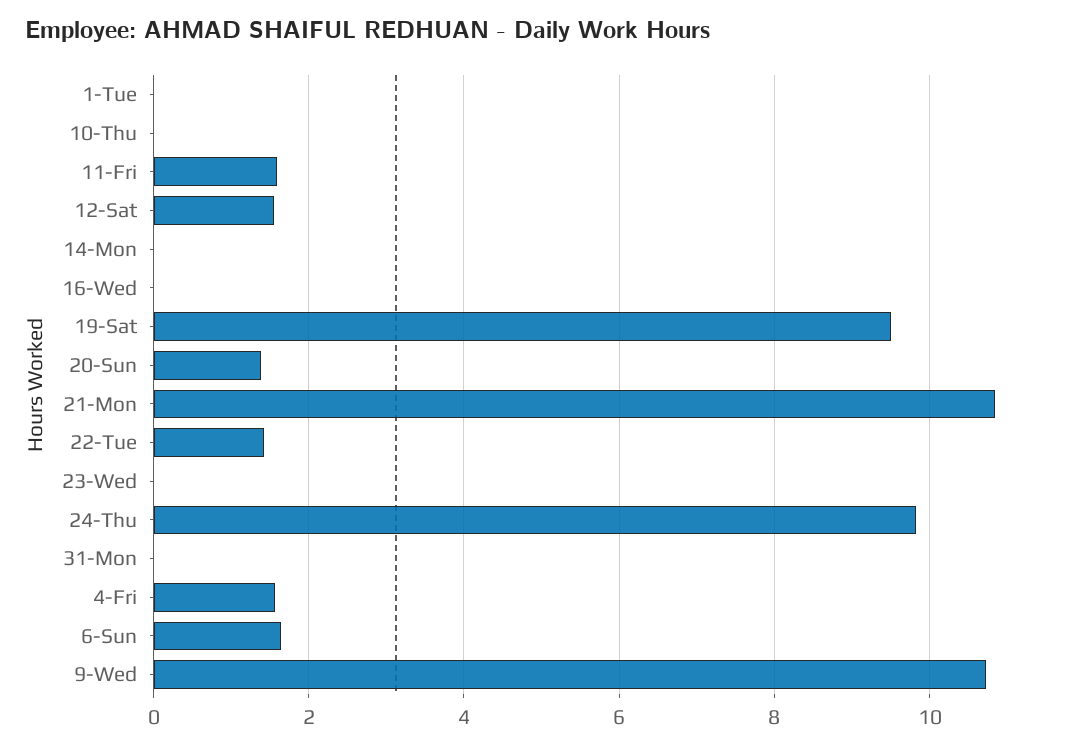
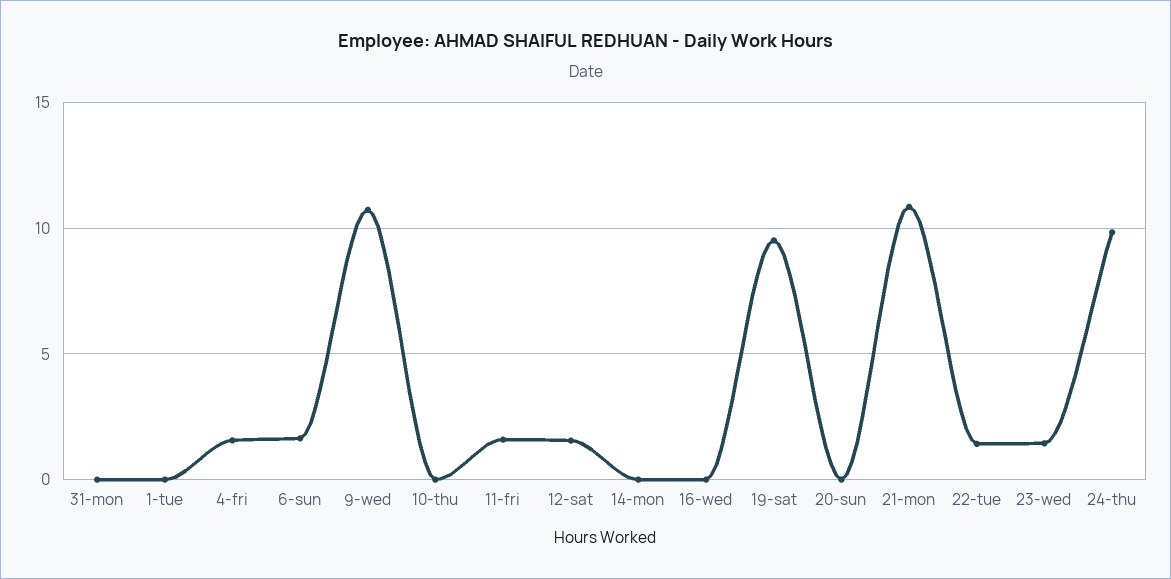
20-Sun: 1.4 -> 0
23-Wed: 0 -> 1.5

